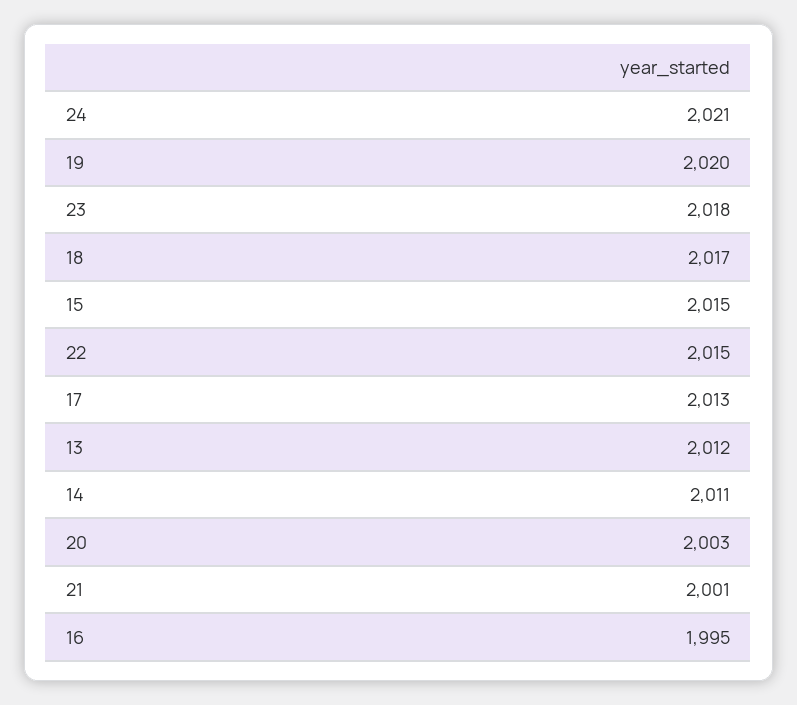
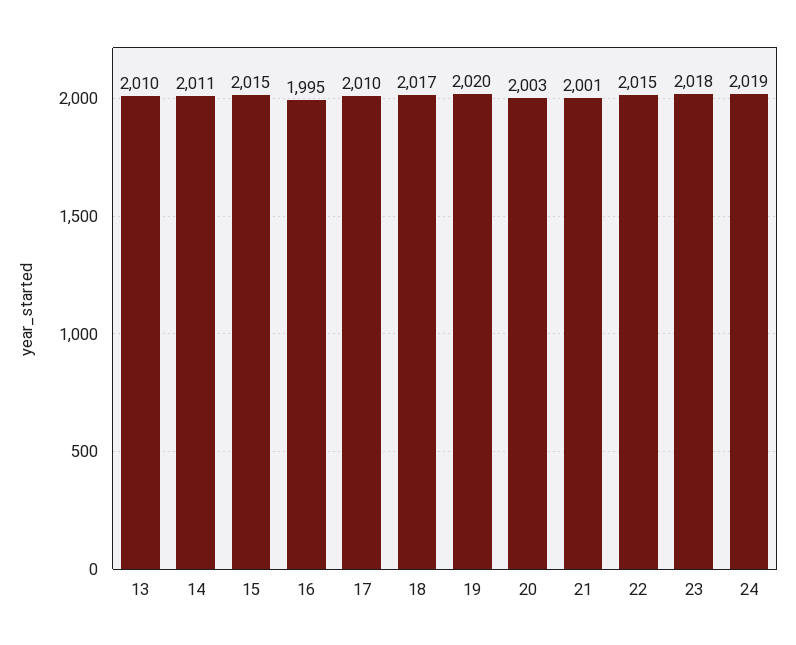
24: 2021 -> 2019
17: 2013 -> 2010
13: 2012 -> 2010

